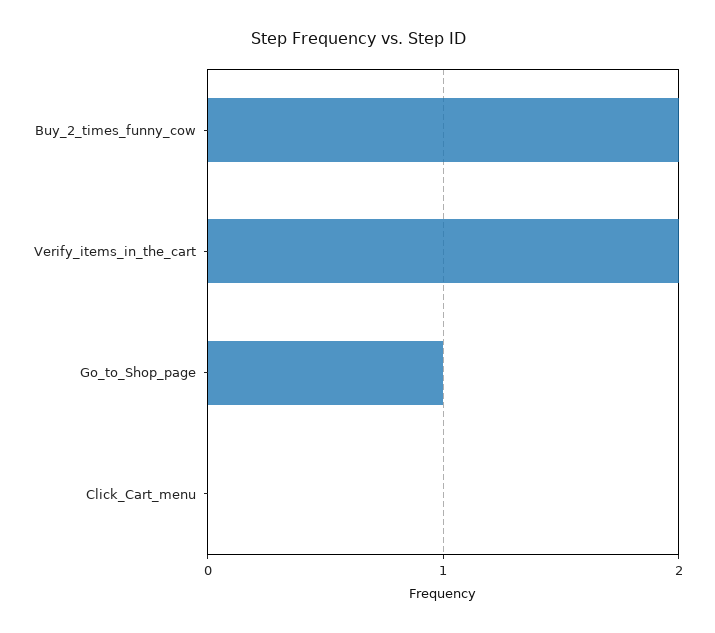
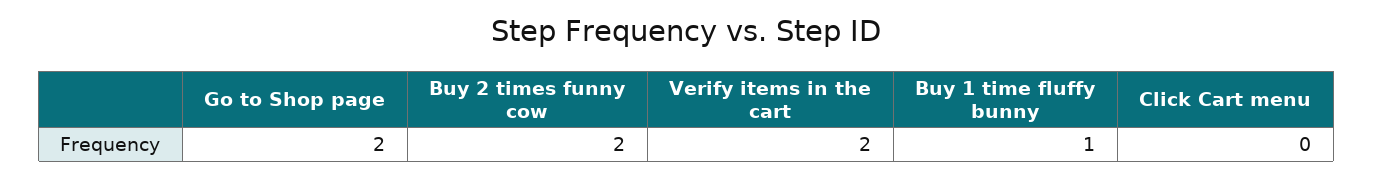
Go_to_Shop_page: 1 -> 2
Buy 1 time fluffy bunny: none -> 1

